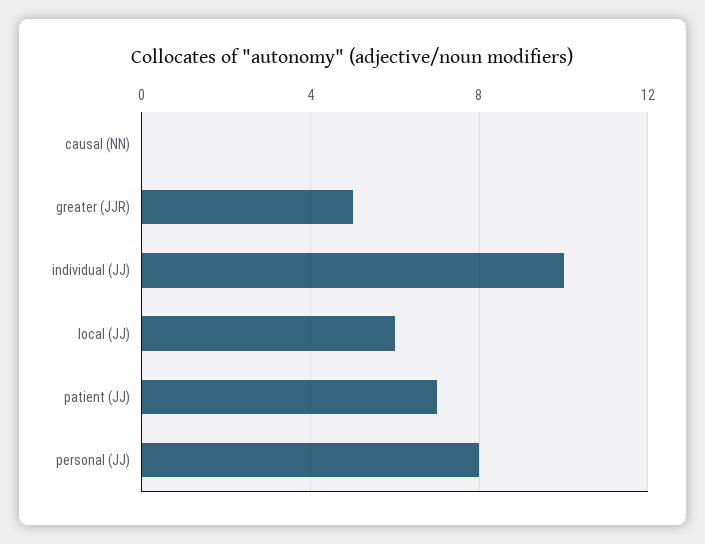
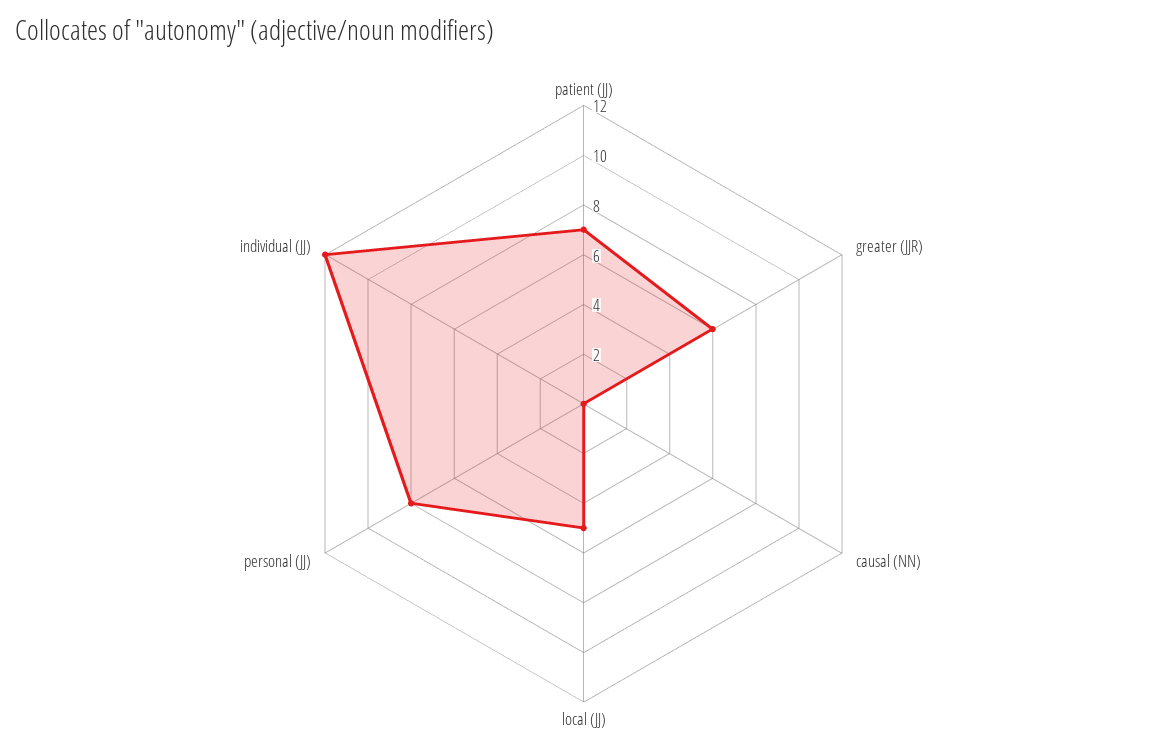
greater (JJR): 5 -> 6
individual (JJ): 10 -> 12
local (JJ): 6 -> 5

